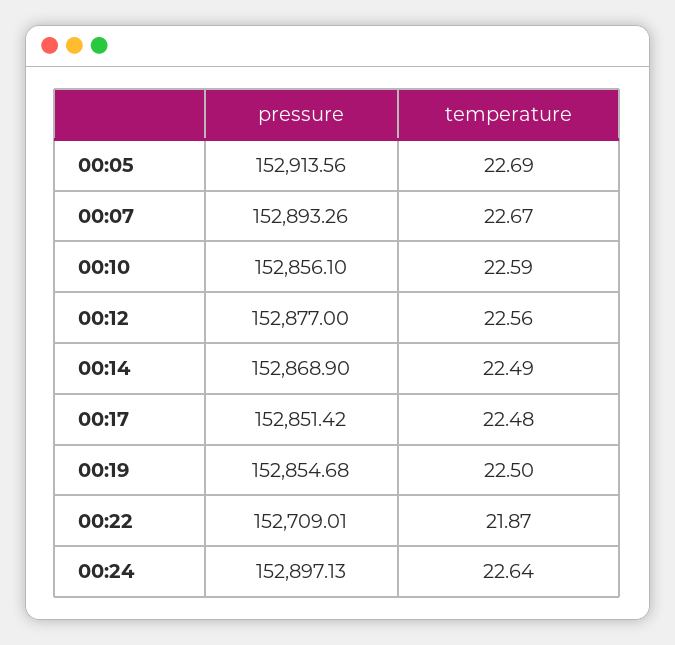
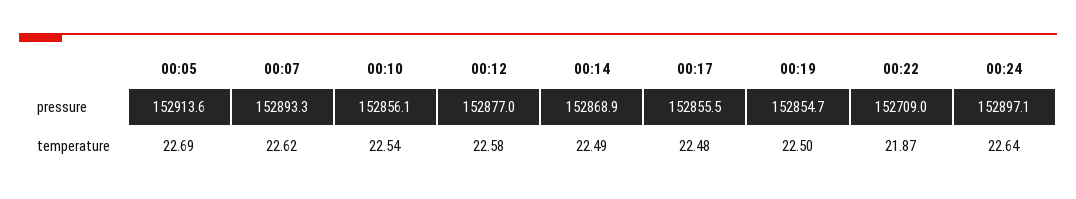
temperature, 00:07: 22.67 -> 22.62
temperature, 00:10: 22.59 -> 22.54
temperature, 00:12: 22.56 -> 22.58
pressure, 00:17: 152851.42 -> 152855.5

